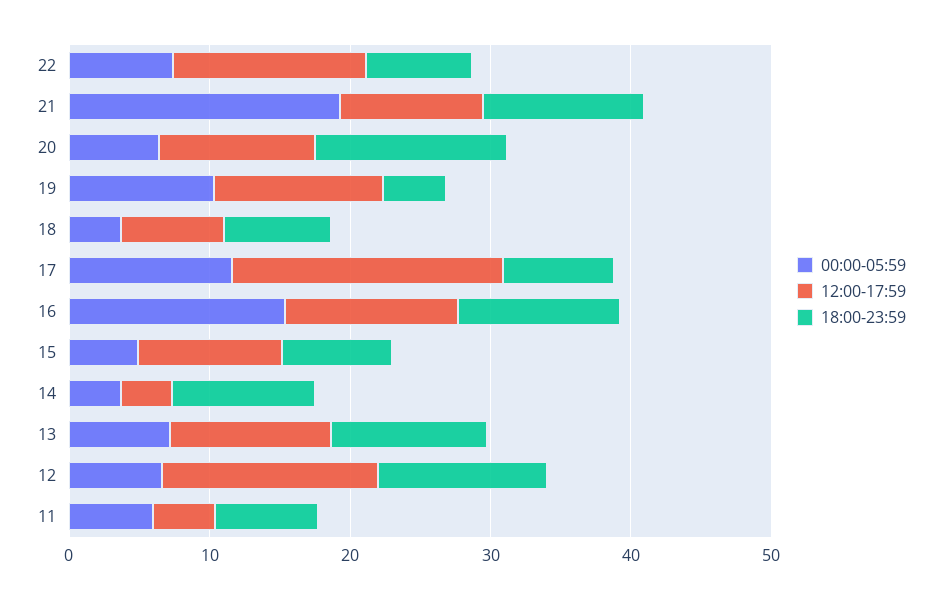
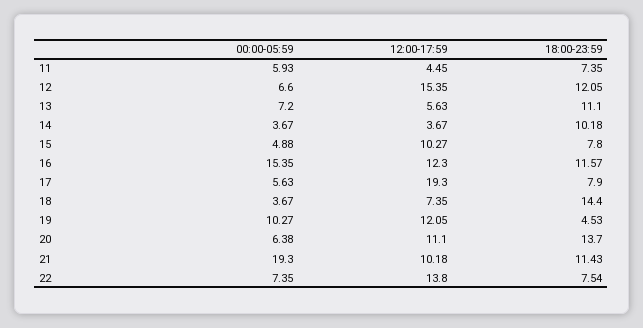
18:00-23:59, 18: 8 -> 14.4
00:00-05:59, 17: 12 -> 5.63
12:00-17:59, 13: 12 -> 5.63

